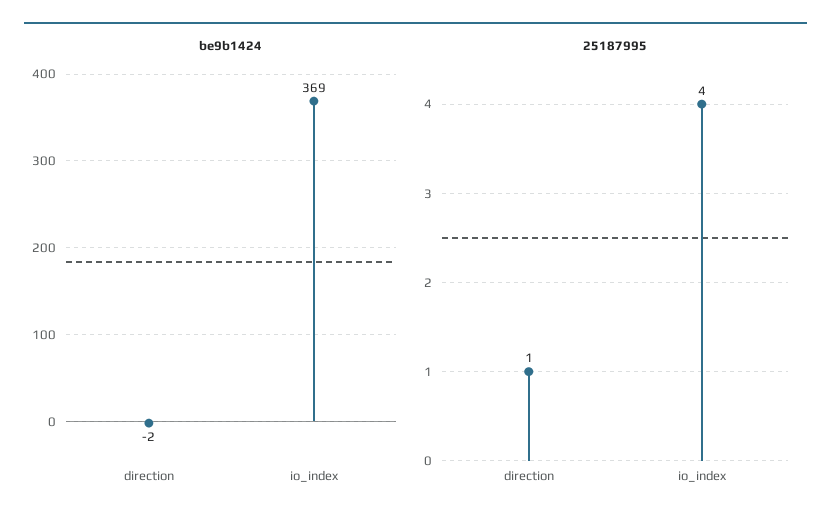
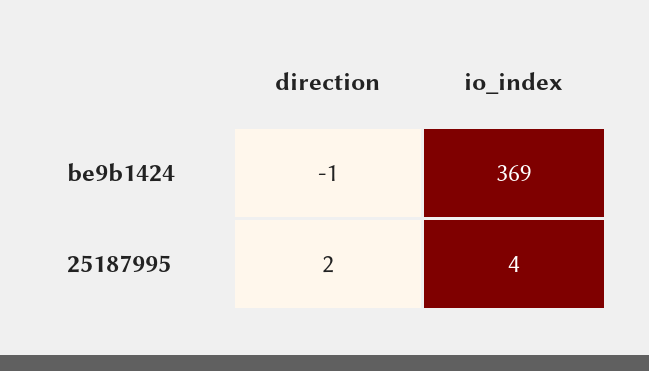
be9b1424, direction: -2 -> -1
25187995, direction: 1 -> 2

